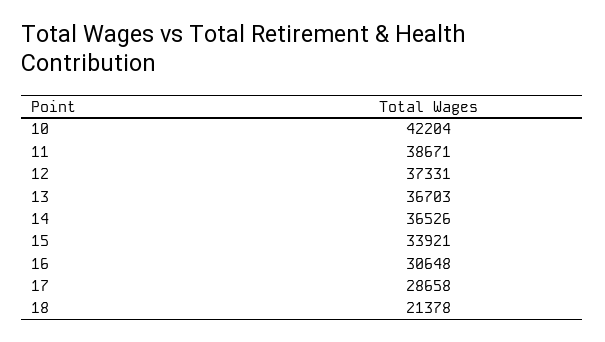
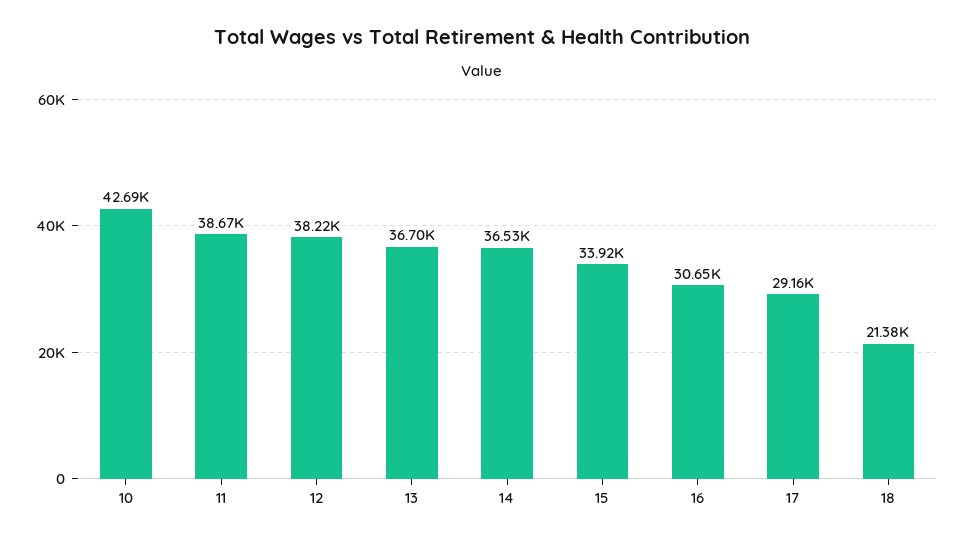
10: 42204 -> 42690
12: 37331 -> 38220
17: 28658 -> 29160

